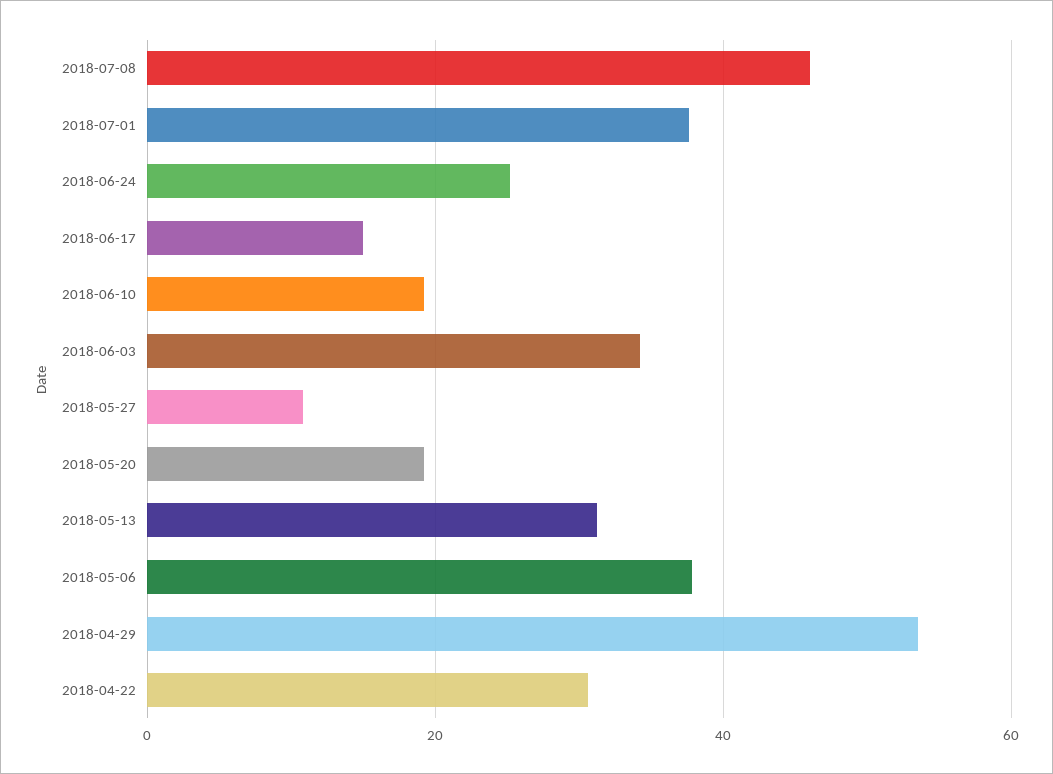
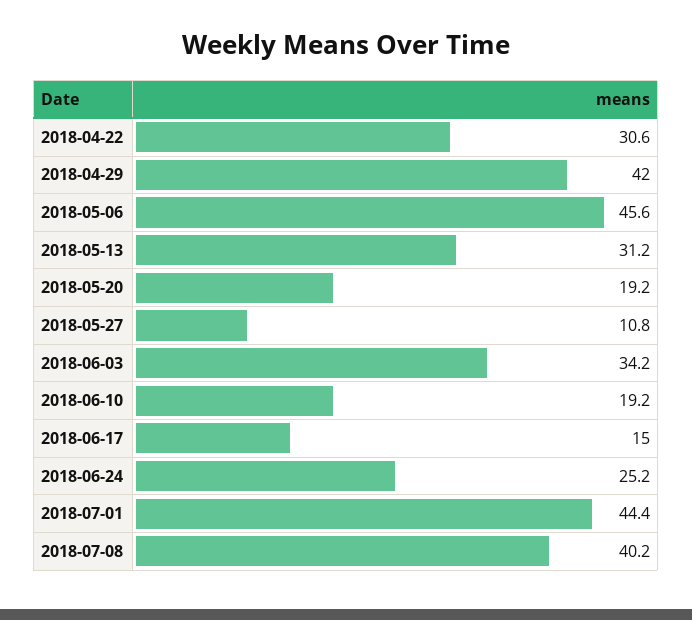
2018-07-08: 46 -> 40.2
2018-07-01: 38 -> 44.4
2018-05-06: 38 -> 45.6
2018-04-29: 54 -> 42

